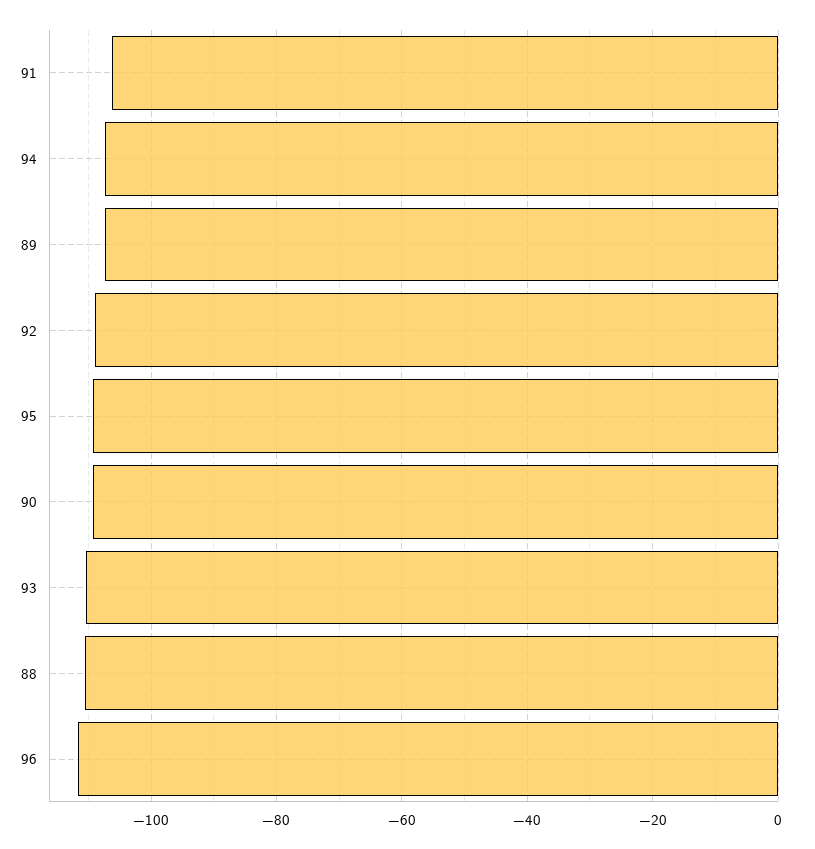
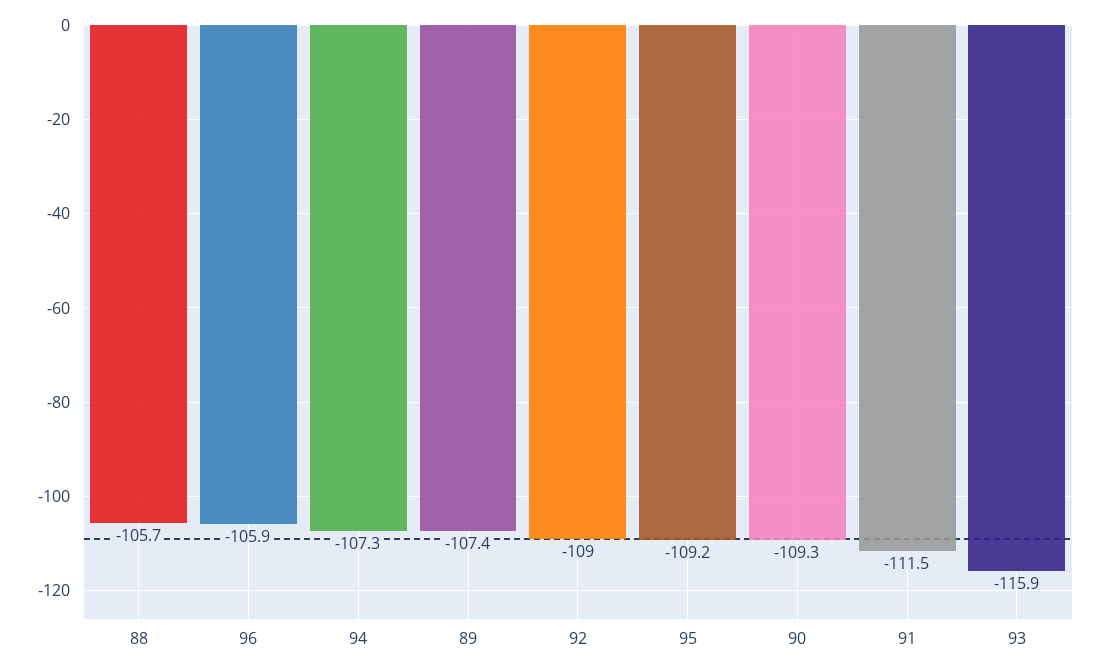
91: -106 -> -111.5
93: -110 -> -115.9
88: -110 -> -105.7
96: -112 -> -105.9

